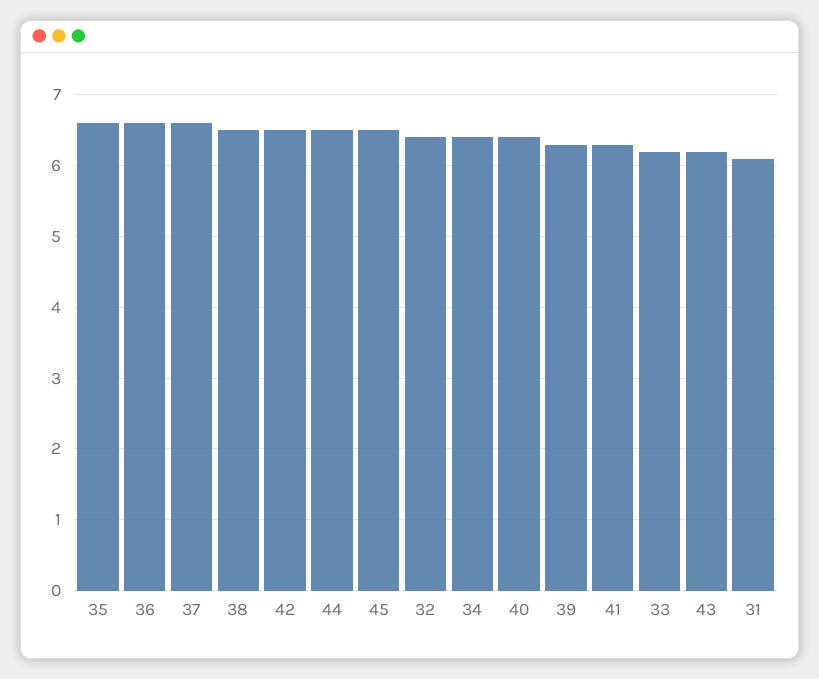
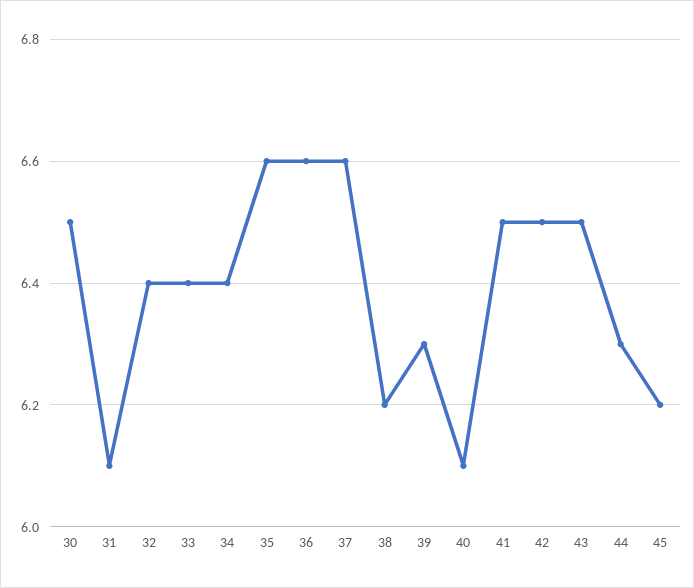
38: 6.5 -> 6.2
44: 6.5 -> 6.3
45: 6.5 -> 6.2
40: 6.4 -> 6.1
41: 6.3 -> 6.5
33: 6.2 -> 6.4
43: 6.2 -> 6.5
30: none -> 6.5

